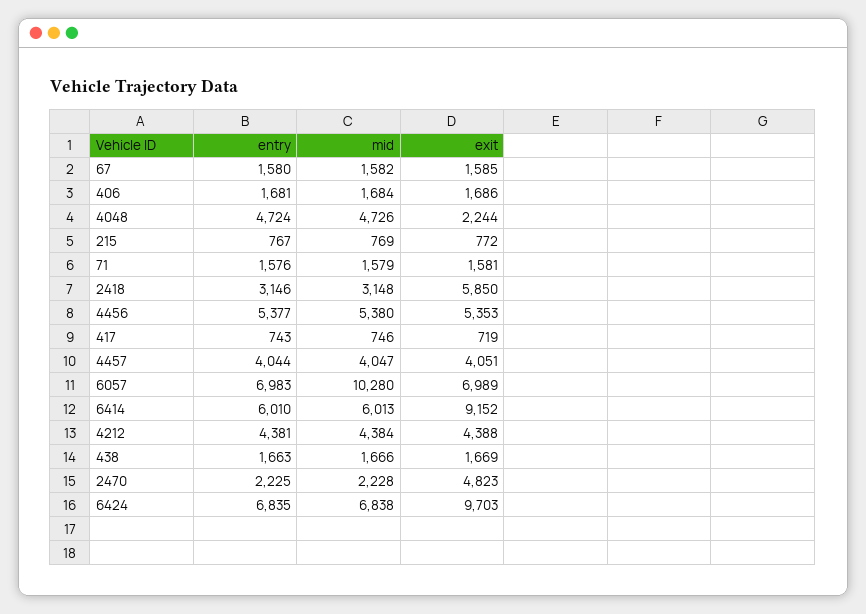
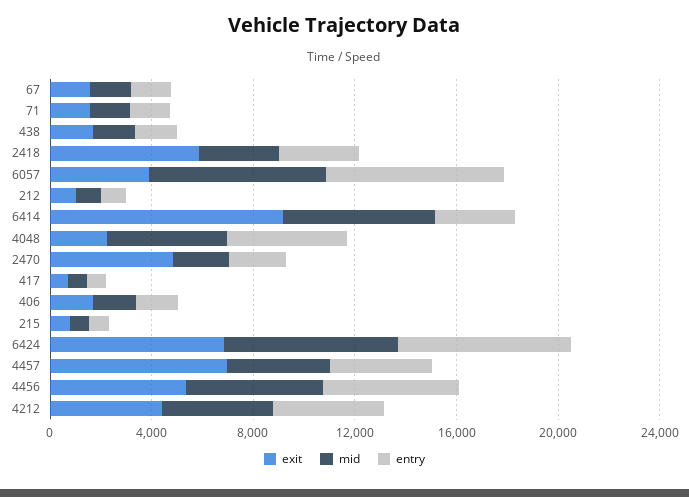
exit, 4457: 4051 -> 7000
mid, 6057: 10280 -> 7000
exit, 6057: 6989 -> 4000
entry, 6414: 6010 -> 3000
exit, 6424: 9703 -> 7000
exit, 212: none -> 1000
mid, 212: none -> 1000
entry, 212: none -> 1000

